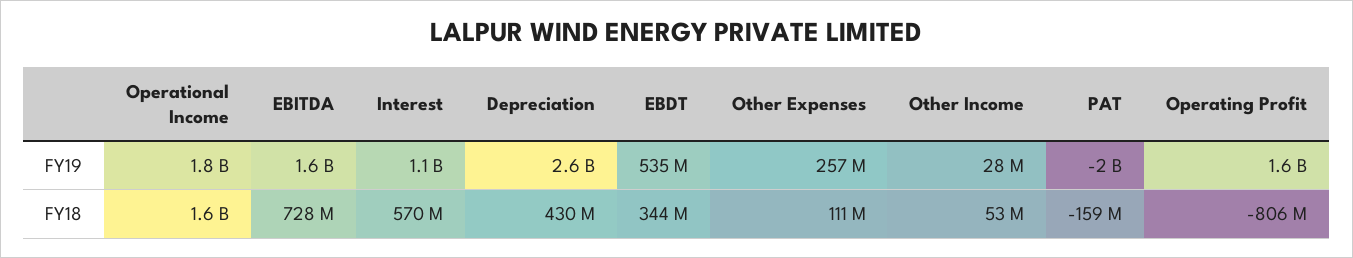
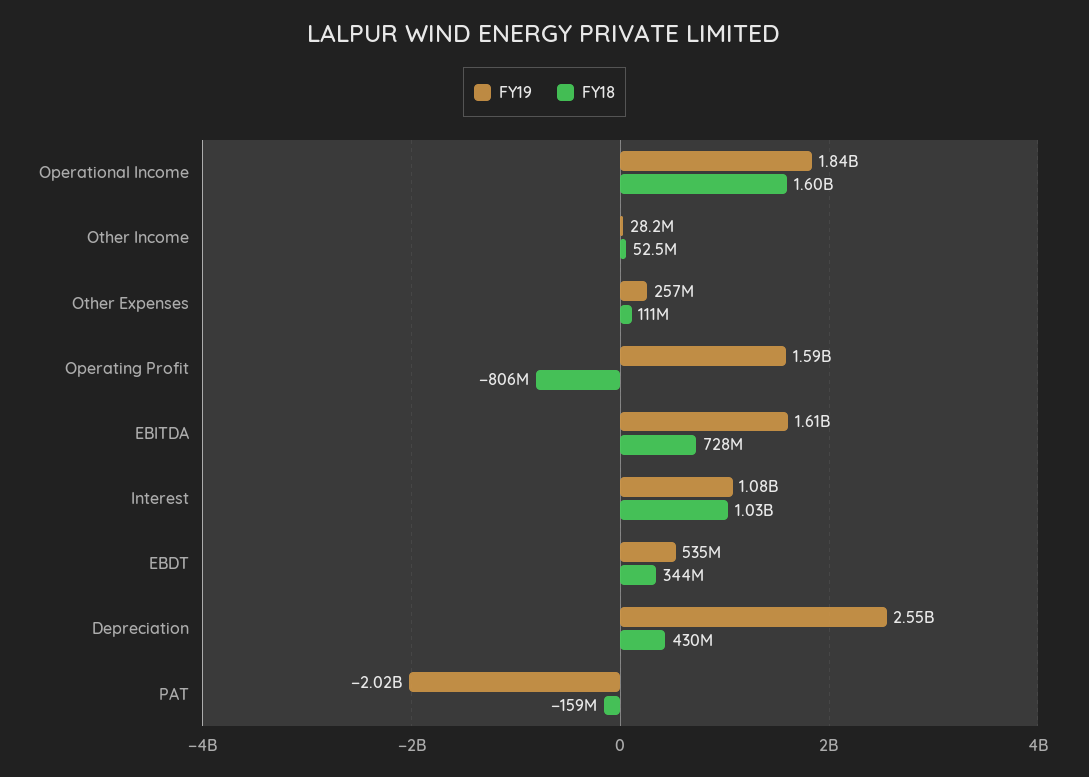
FY18, Interest: 570000000 -> 1030000000

